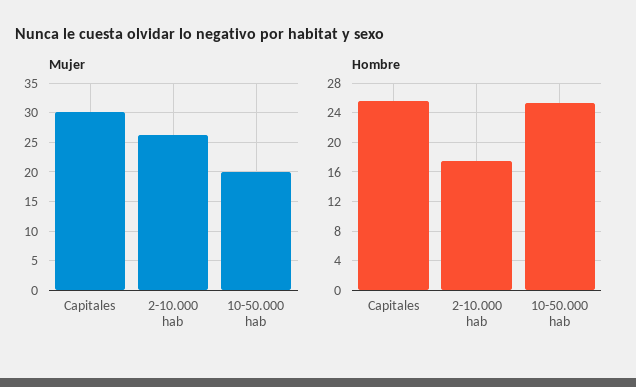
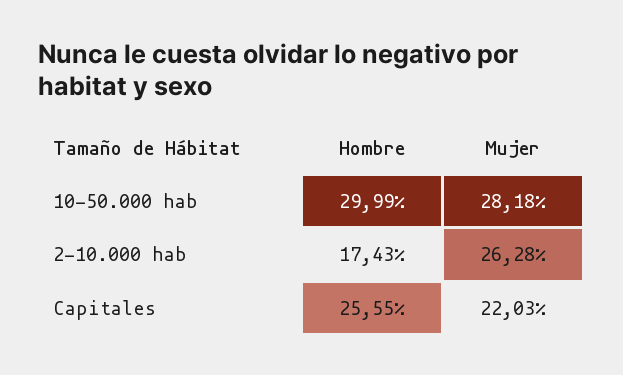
Mujer, Capitales: 30 -> 22.03
Mujer, 10-50.000 hab: 20 -> 28.18
Hombre, 10-50.000 hab: 25 -> 29.99

